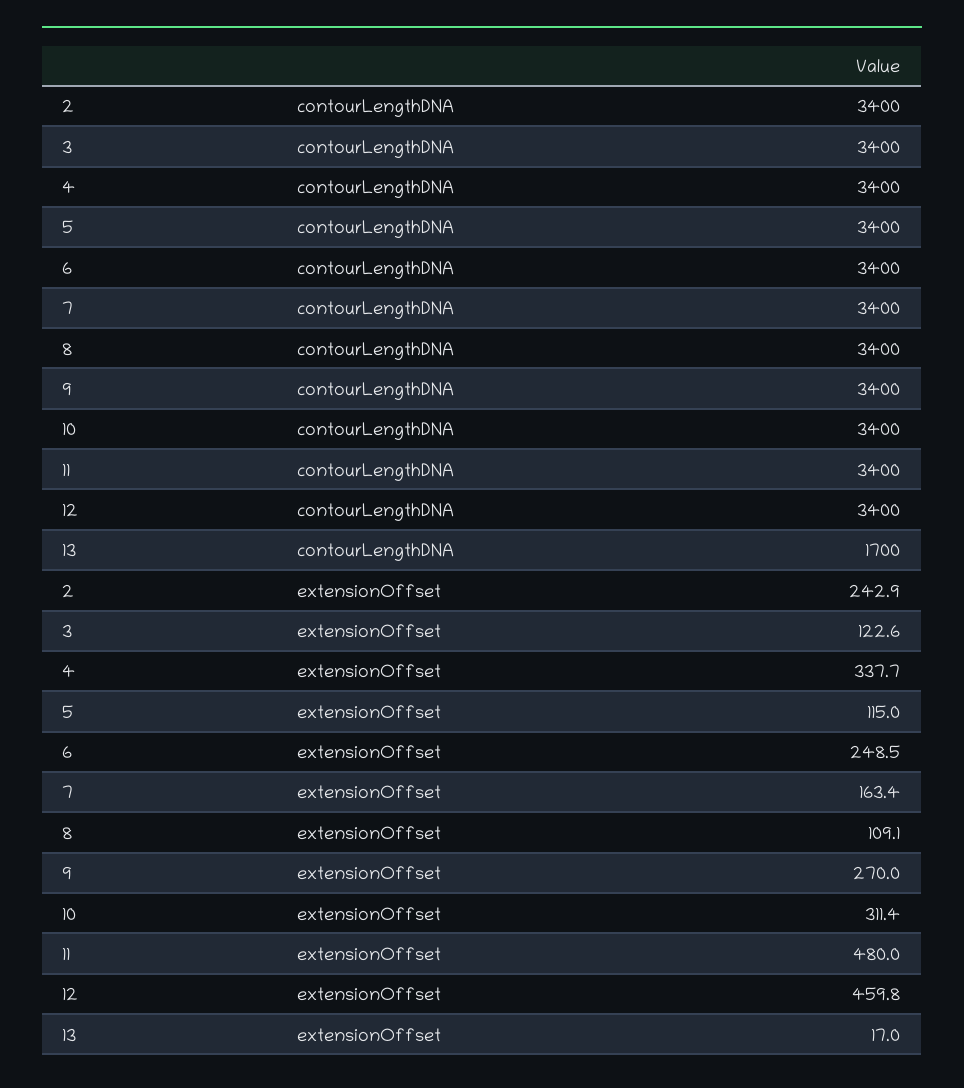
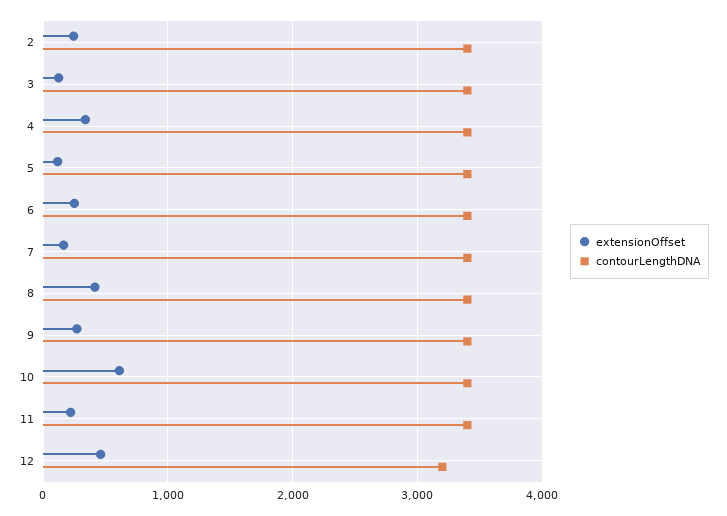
contourLengthDNA, 12: 3400 -> 3200
contourLengthDNA, 13: 1700 -> none
extensionOffset, 8: 109.1 -> 400
extensionOffset, 10: 311.4 -> 600
extensionOffset, 11: 480 -> 200
extensionOffset, 13: 17 -> none

